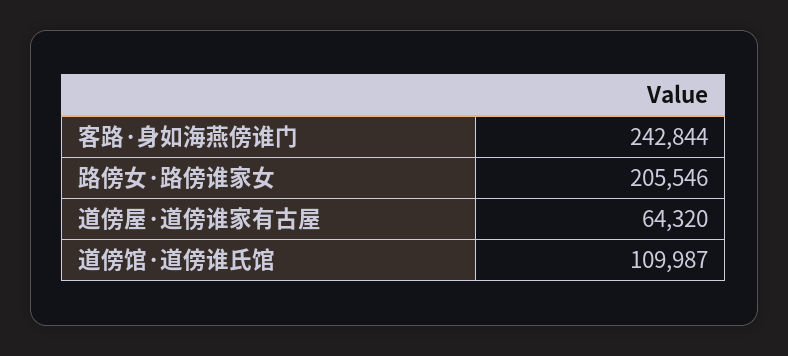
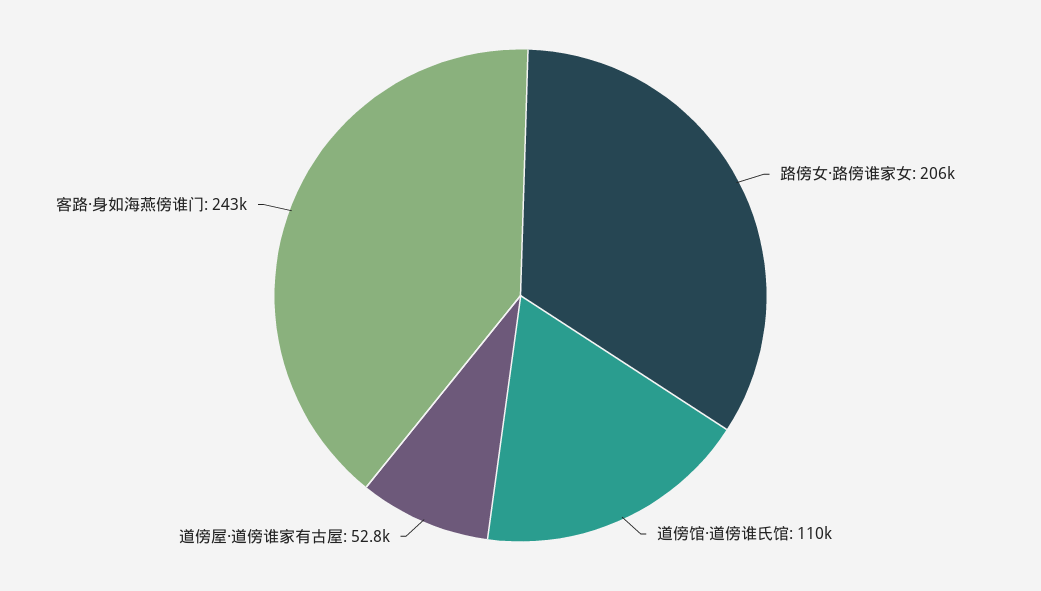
道傍屋·道傍谁家有古屋: 64320 -> 52800

